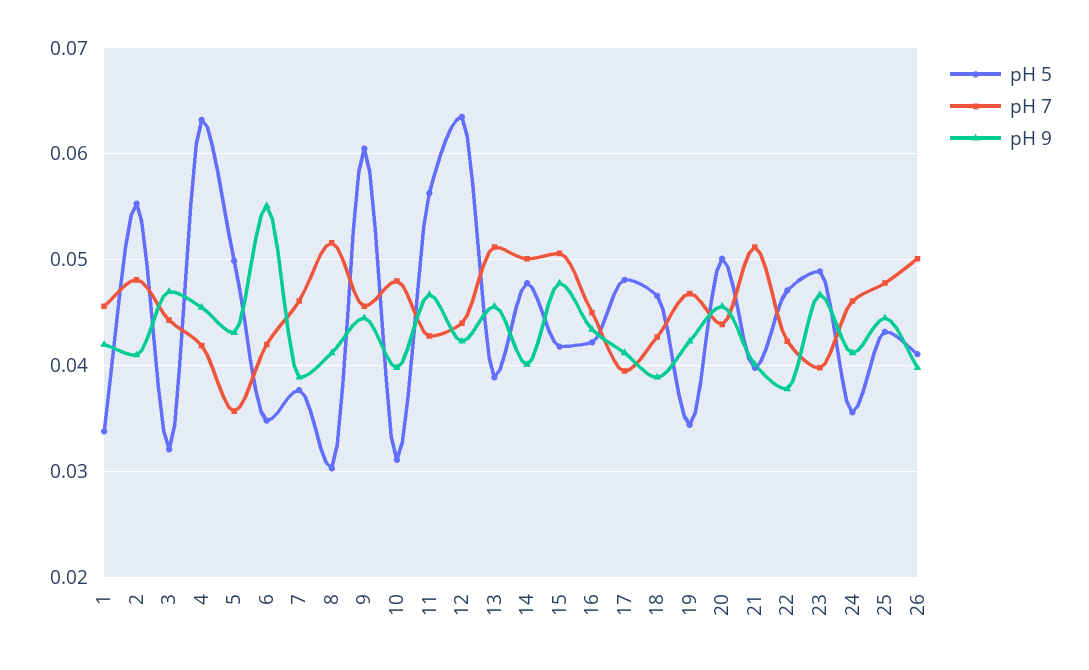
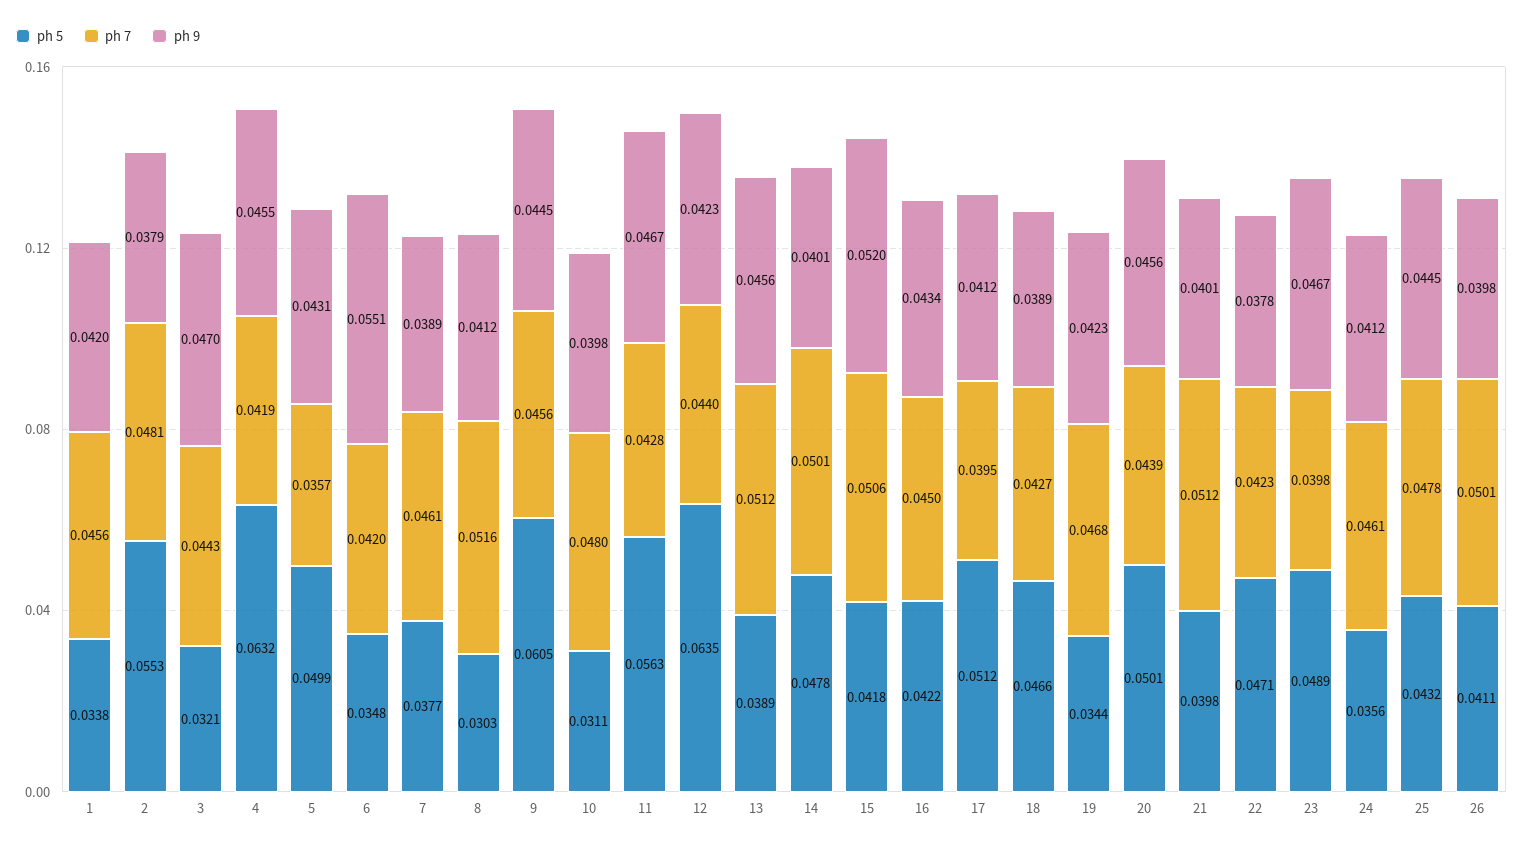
pH 9, 2: 0.041 -> 0.0379
pH 9, 15: 0.048 -> 0.052
pH 5, 17: 0.048 -> 0.0512

